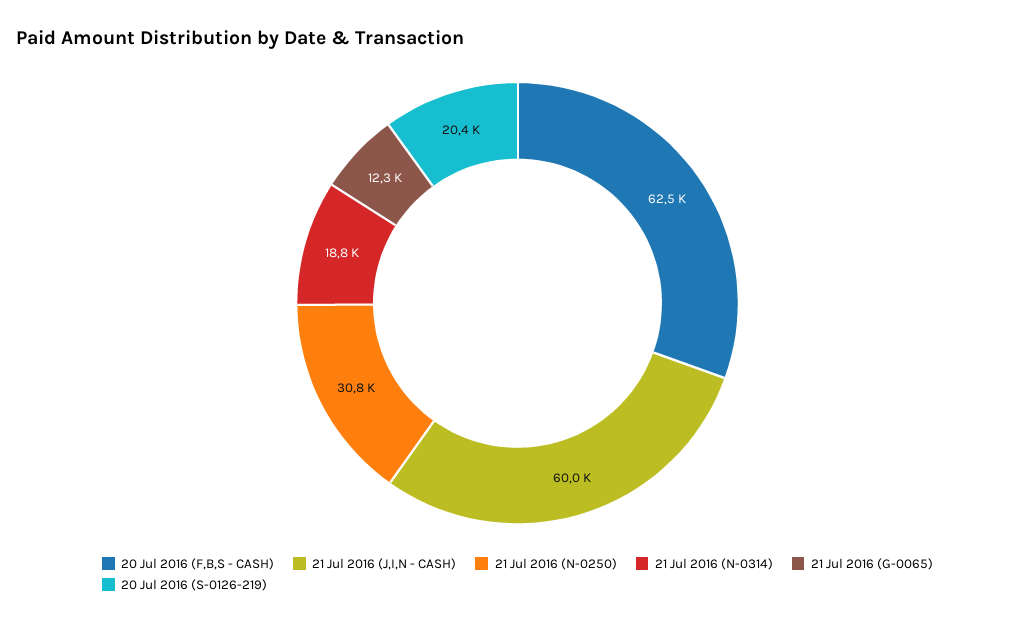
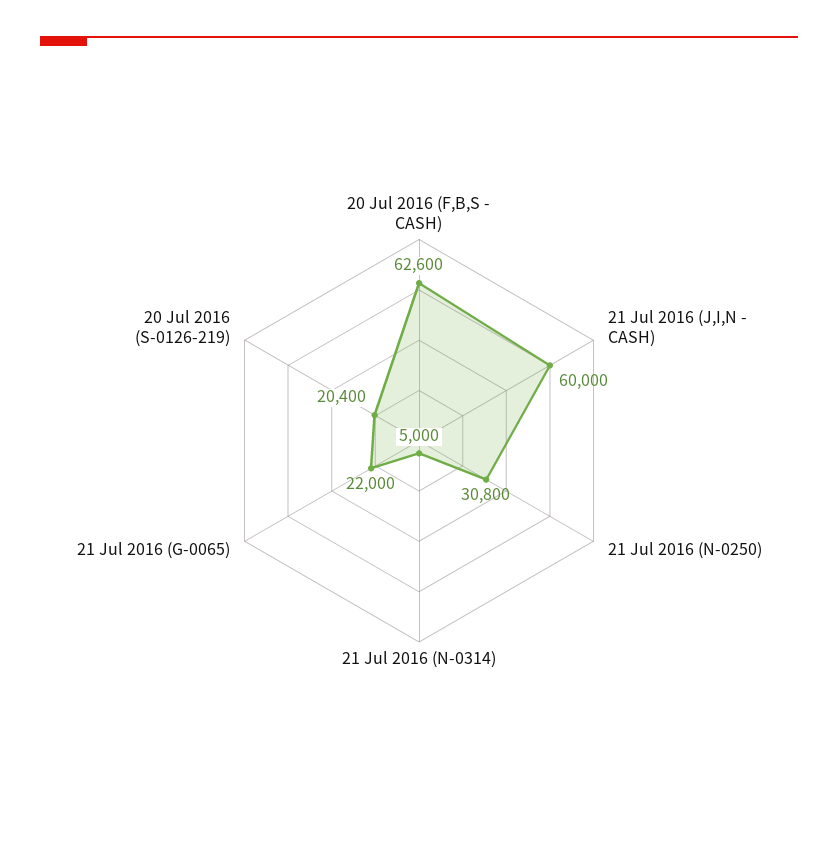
20 Jul 2016 (F,B,S - CASH): 62500 -> 62600
21 Jul 2016 (N-0314): 18800 -> 5000
21 Jul 2016 (G-0065): 12300 -> 22000

